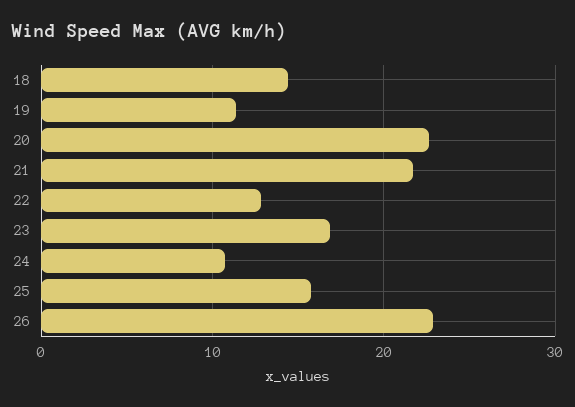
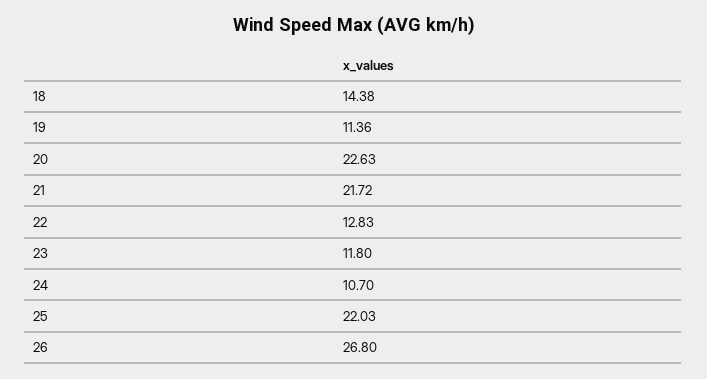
23: 17 -> 11.8
25: 16 -> 22.03
26: 23 -> 26.8

